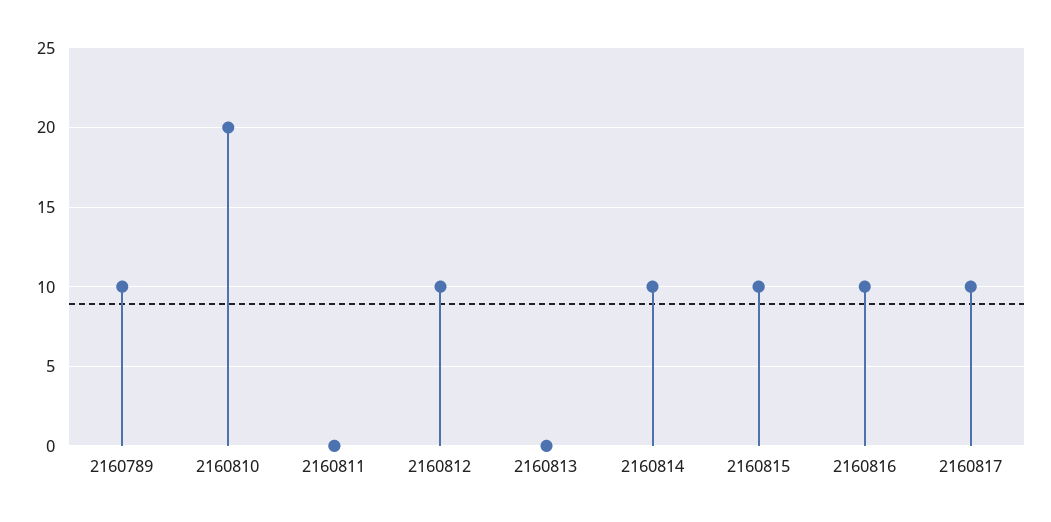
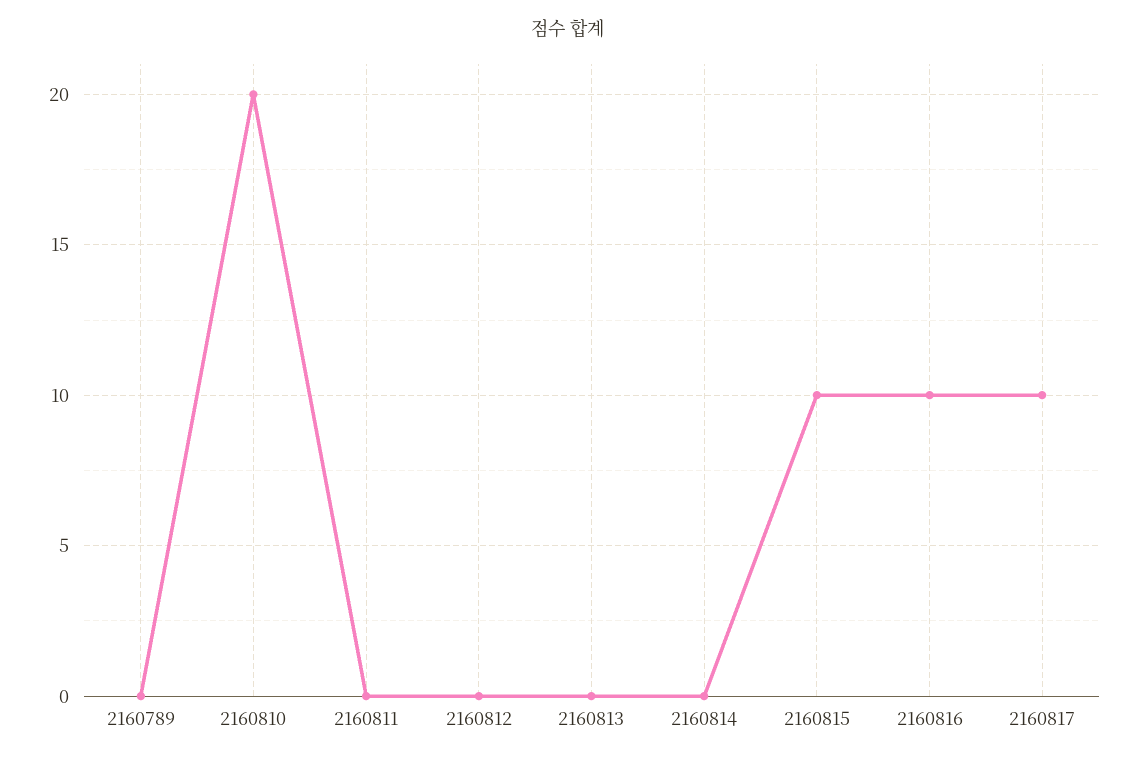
2160789: 10 -> 0
2160812: 10 -> 0
2160814: 10 -> 0

